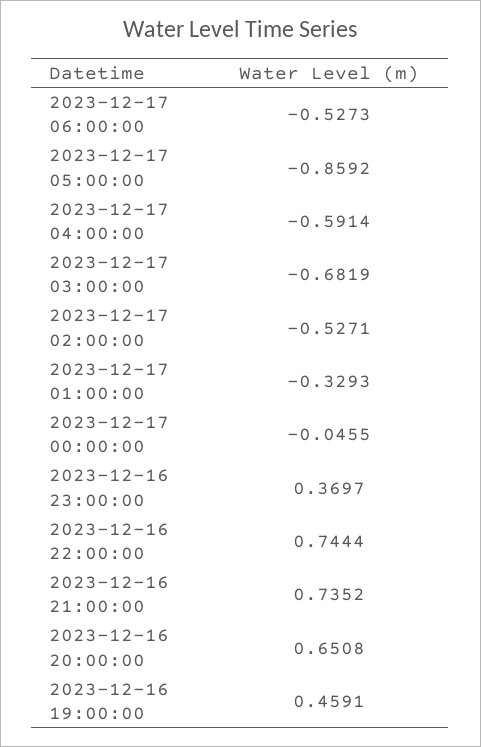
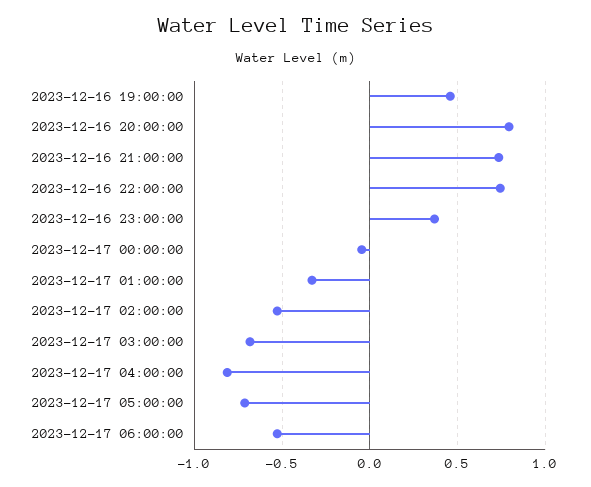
2023-12-17 05:00:00: -0.8592 -> -0.7
2023-12-17 04:00:00: -0.5914 -> -0.8
2023-12-16 20:00:00: 0.6508 -> 0.8

